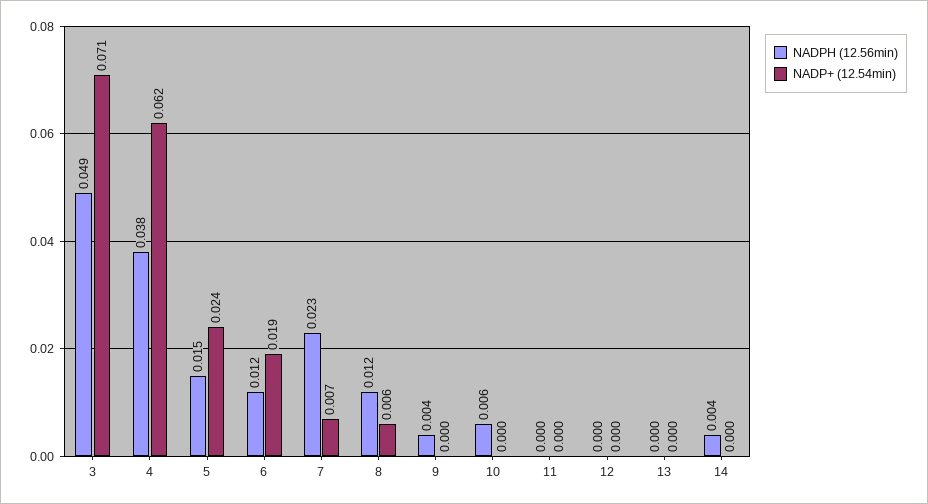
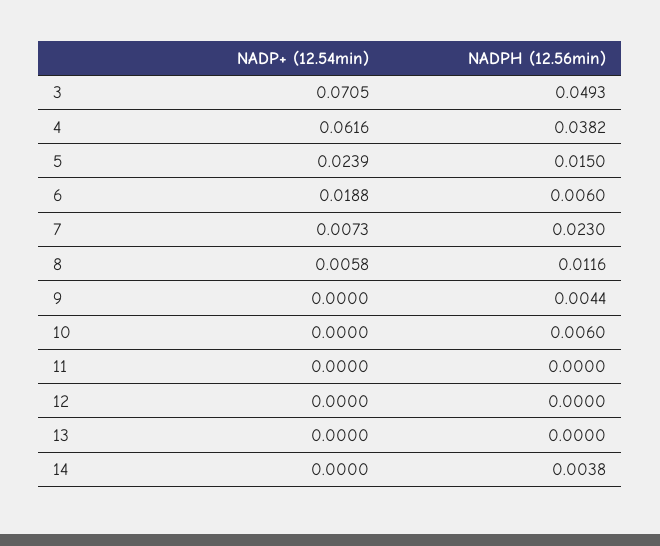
NADPH (12.56min), 6: 0.012 -> 0.006

